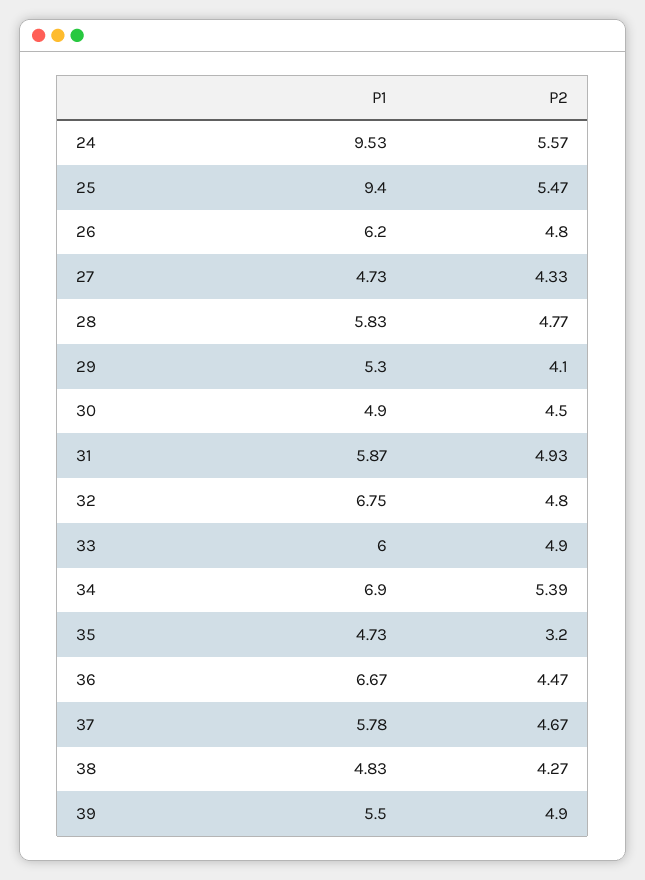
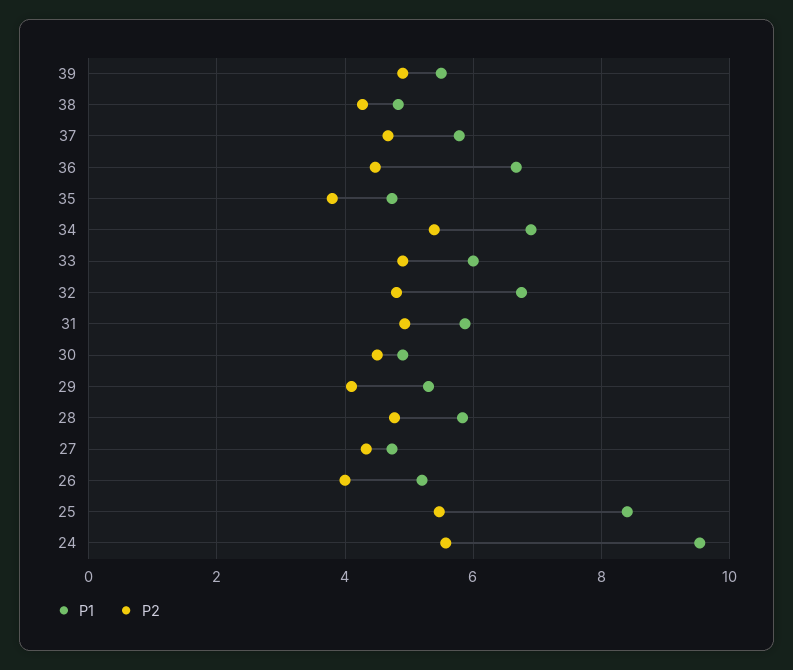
P1, 25: 9.4 -> 8.4
P1, 26: 6.2 -> 5.2
P2, 26: 4.8 -> 4
P2, 35: 3.2 -> 3.8

